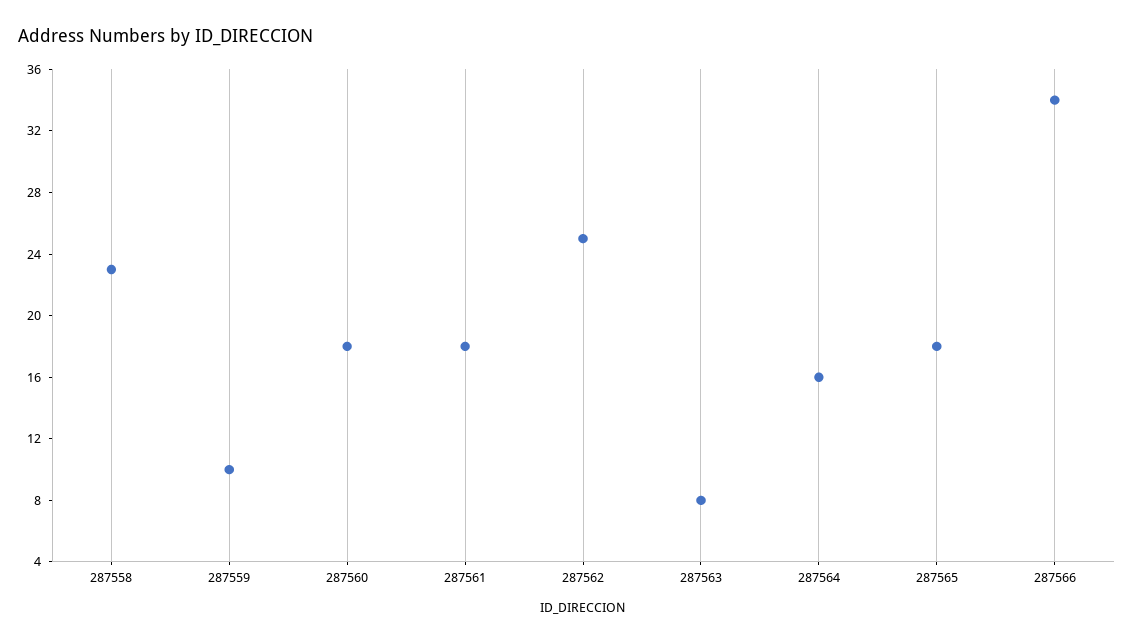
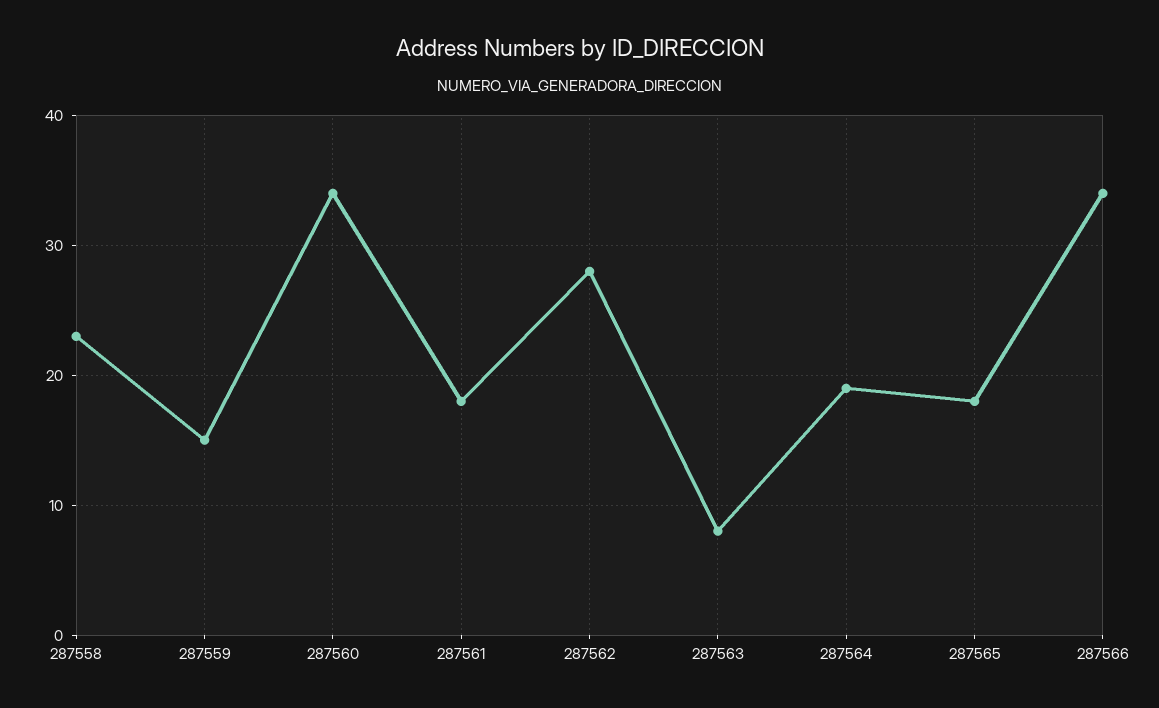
287559: 10 -> 15
287560: 18 -> 34
287562: 25 -> 28
287564: 16 -> 19

